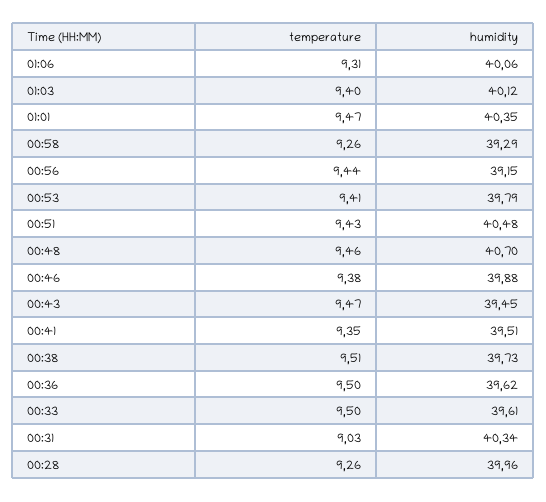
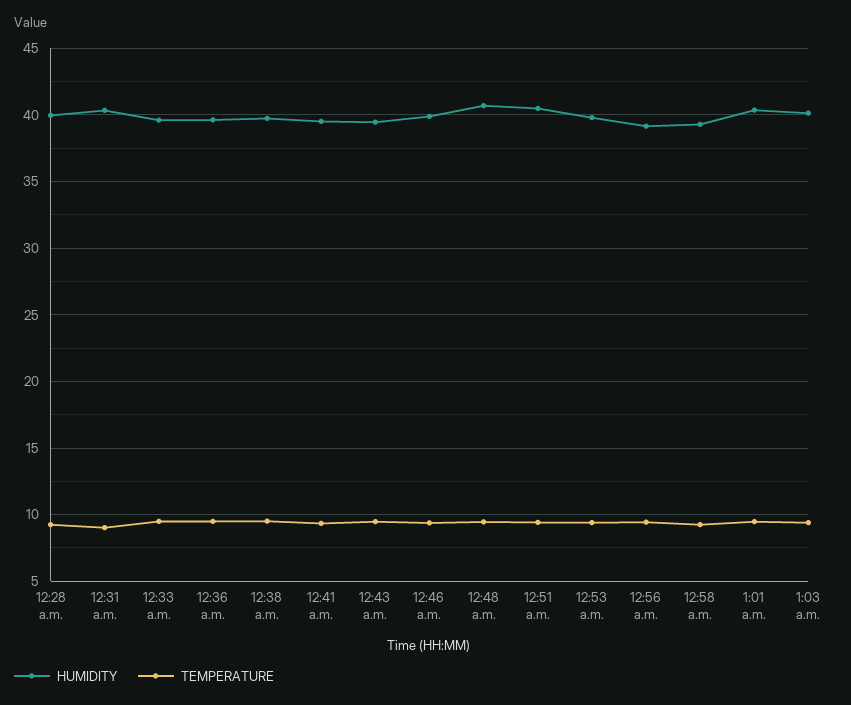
temperature, 01:06: 9.31 -> none
humidity, 01:06: 40.06 -> none

